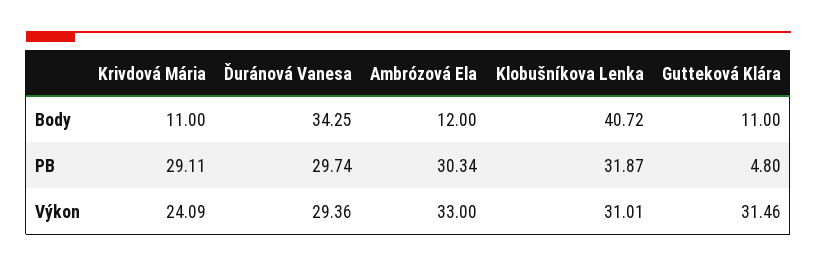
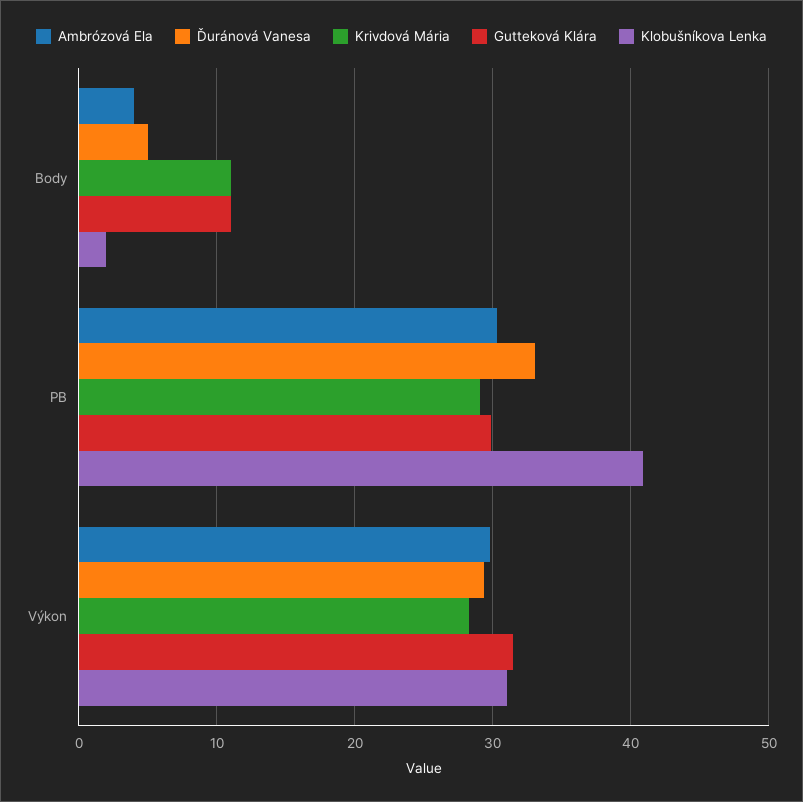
Ďuránová Vanesa, Body: 34.25 -> 5
Ambrózová Ela, Body: 12 -> 4
Klobušníkova Lenka, Body: 40.72 -> 2
Ďuránová Vanesa, PB: 29.74 -> 33
Klobušníkova Lenka, PB: 31.87 -> 41
Gutteková Klára, PB: 4.8 -> 30
Krivdová Mária, Výkon: 24.09 -> 28
Ambrózová Ela, Výkon: 33 -> 30

